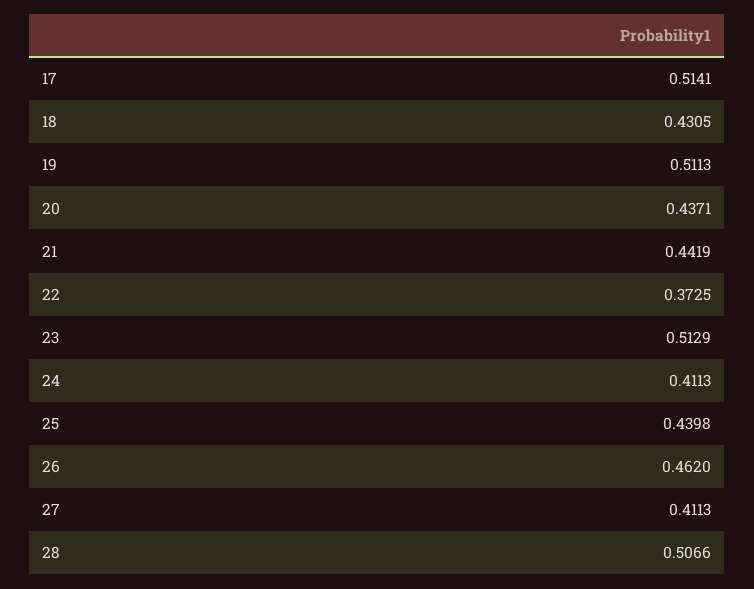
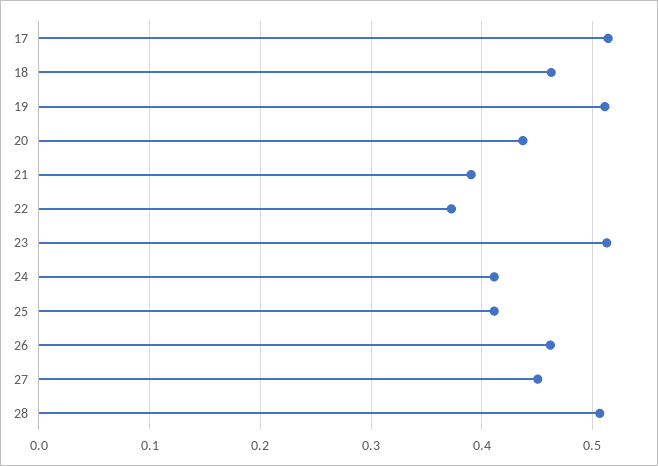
18: 0.4305 -> 0.46
21: 0.4419 -> 0.39
25: 0.4398 -> 0.41
27: 0.4113 -> 0.45

